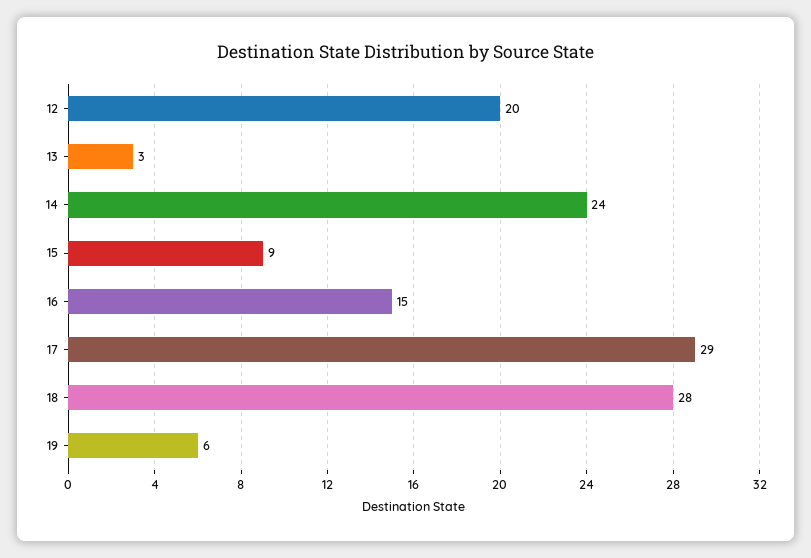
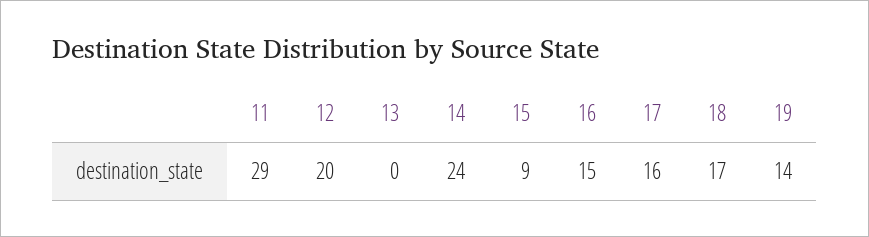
13: 3 -> 0
17: 29 -> 16
18: 28 -> 17
19: 6 -> 14
11: none -> 29

